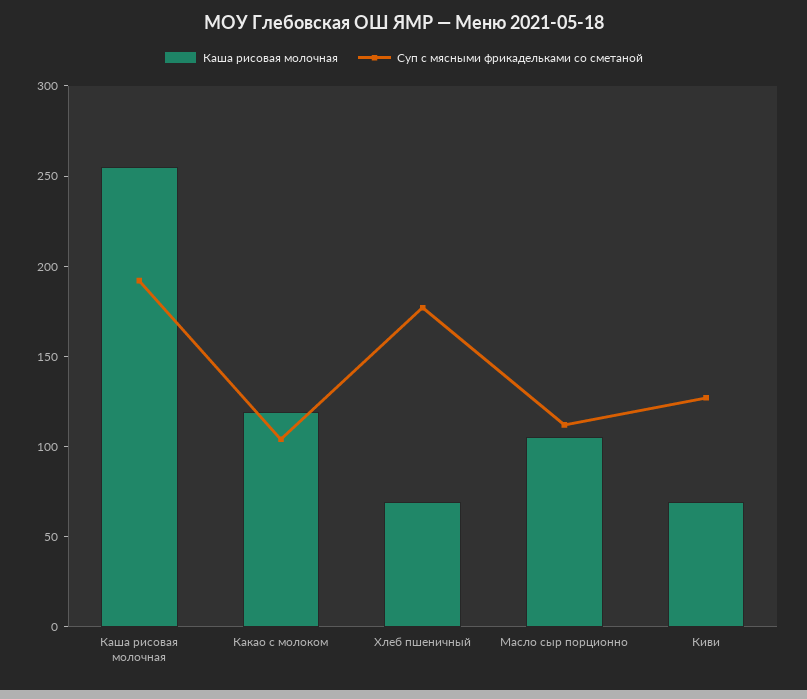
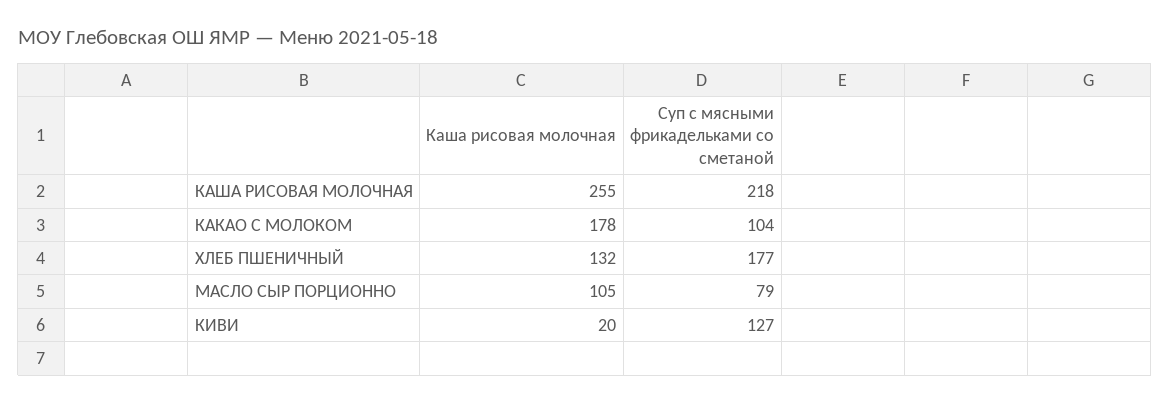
Суп с мясными фрикадельками со сметаной, Каша рисовая молочная: 190 -> 218
Каша рисовая молочная, Какао с молоком: 120 -> 178
Каша рисовая молочная, Хлеб пшеничный: 70 -> 132
Суп с мясными фрикадельками со сметаной, Масло сыр порционно: 110 -> 79
Каша рисовая молочная, Киви: 70 -> 20

